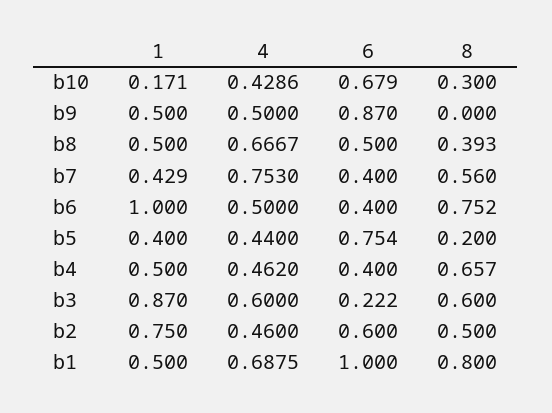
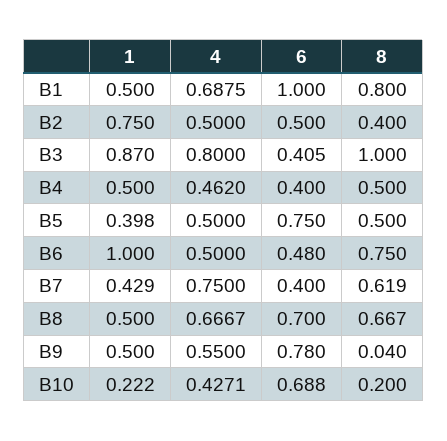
1, b10: 0.171 -> 0.222
4, b10: 0.4286 -> 0.4271
6, b10: 0.679 -> 0.688
8, b10: 0.3 -> 0.2
4, b9: 0.5 -> 0.55
6, b9: 0.87 -> 0.78
8, b9: 0 -> 0.04
6, b8: 0.5 -> 0.7
8, b8: 0.393 -> 0.667
4, b7: 0.753 -> 0.75
8, b7: 0.56 -> 0.619
6, b6: 0.4 -> 0.48
8, b6: 0.752 -> 0.75
1, b5: 0.4 -> 0.398
4, b5: 0.44 -> 0.5
6, b5: 0.754 -> 0.75
8, b5: 0.2 -> 0.5
8, b4: 0.657 -> 0.5
4, b3: 0.6 -> 0.8
6, b3: 0.222 -> 0.405
8, b3: 0.6 -> 1
4, b2: 0.46 -> 0.5
6, b2: 0.6 -> 0.5
8, b2: 0.5 -> 0.4

